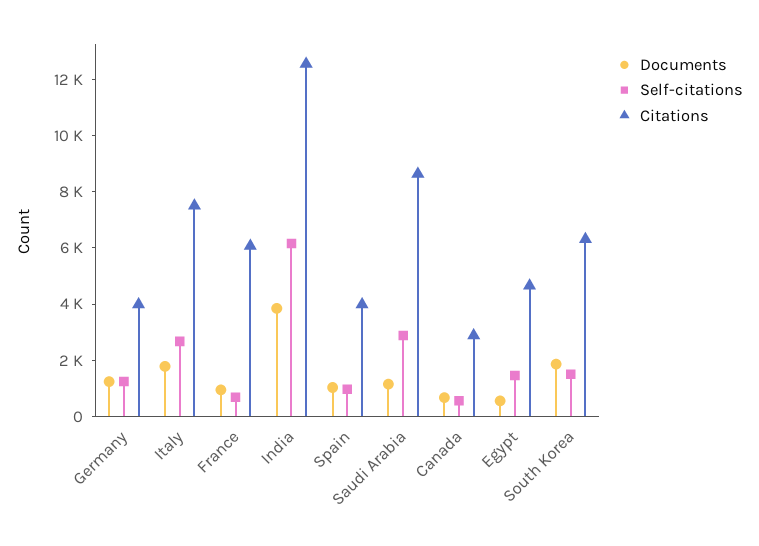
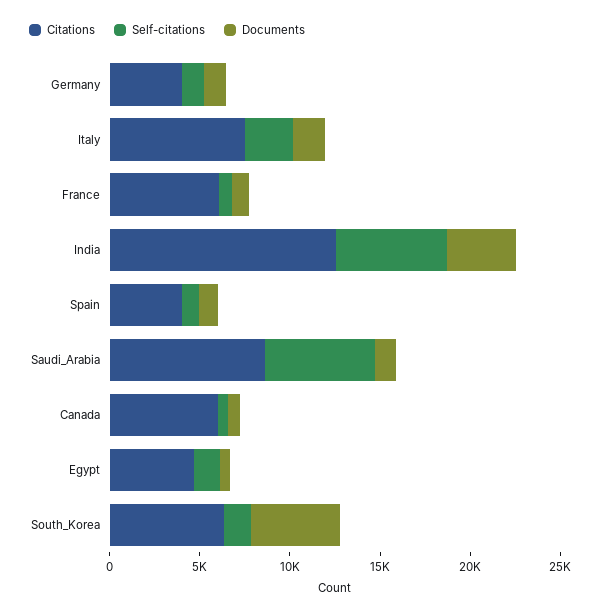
Self-citations, Saudi Arabia: 3000 -> 6000
Citations, Canada: 3000 -> 6000
Documents, South Korea: 2000 -> 5000

